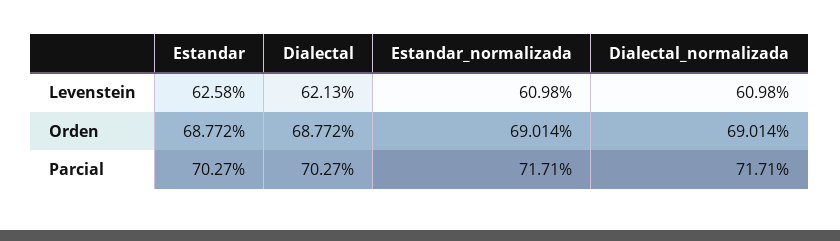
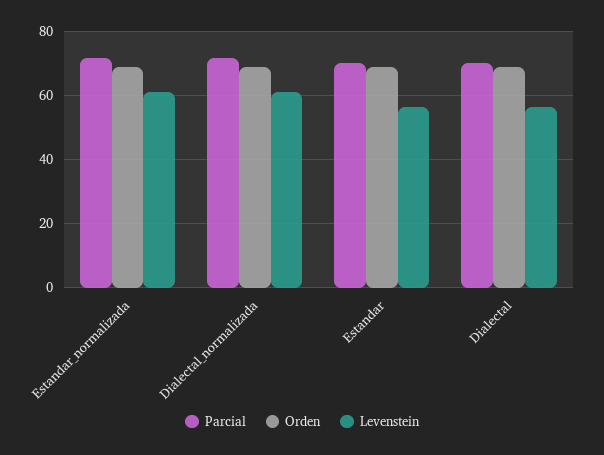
Levenstein, Estandar: 62.58 -> 56
Levenstein, Dialectal: 62.13 -> 56

